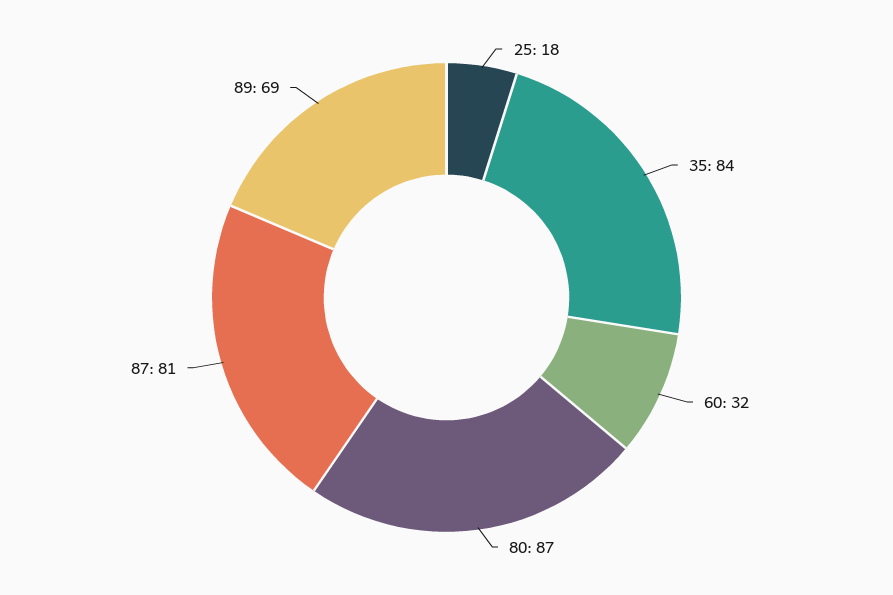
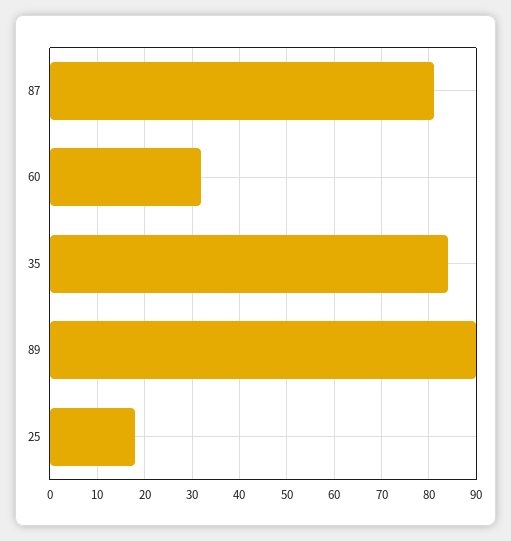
80: 87 -> none
89: 69 -> 90

